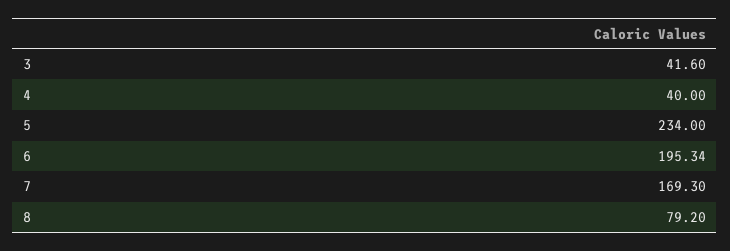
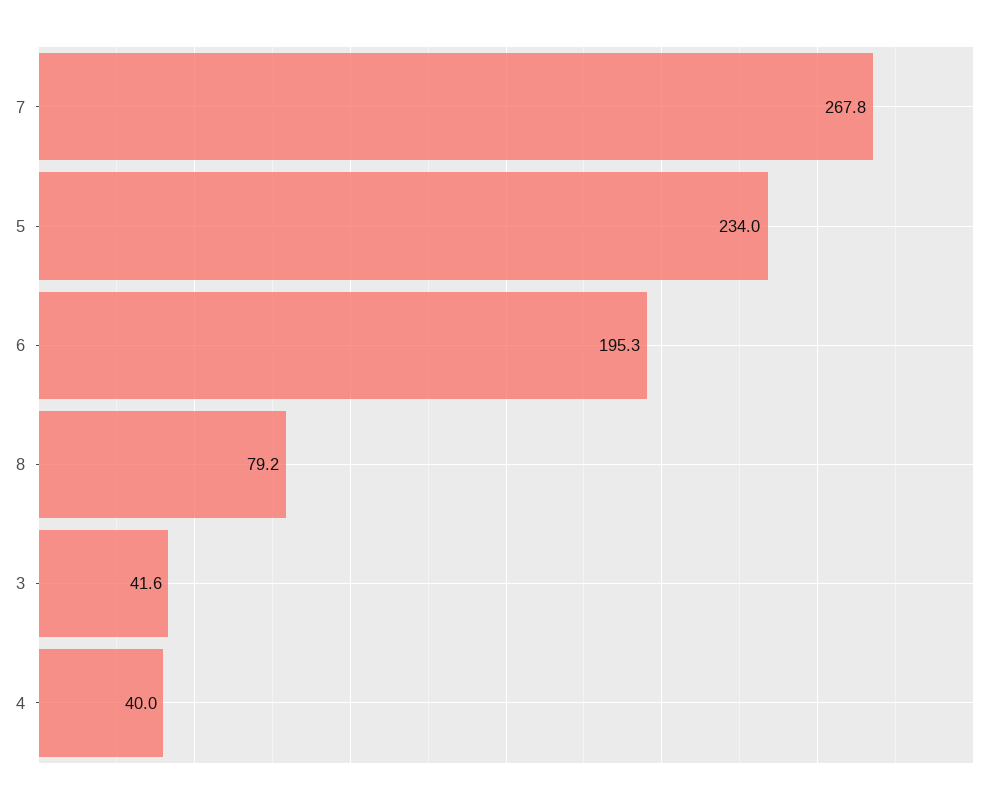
7: 169.3 -> 267.8

